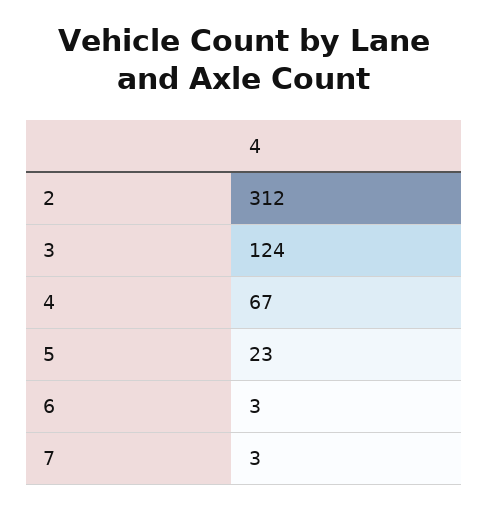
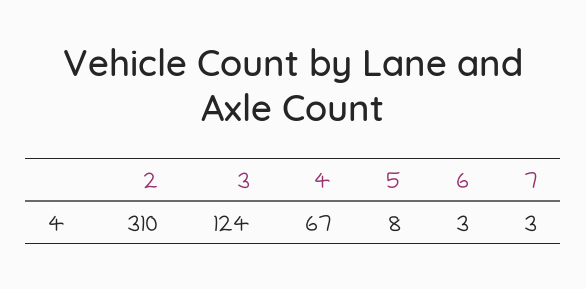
2: 312 -> 310
5: 23 -> 8

